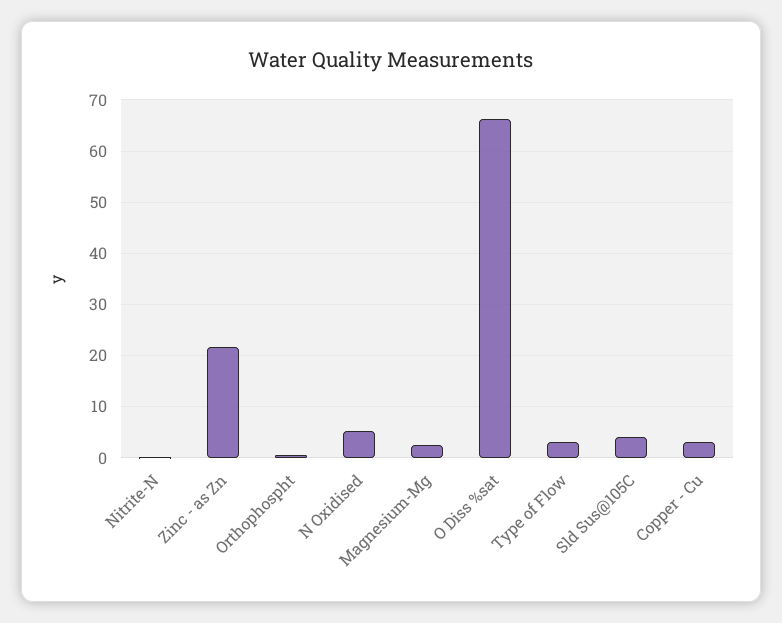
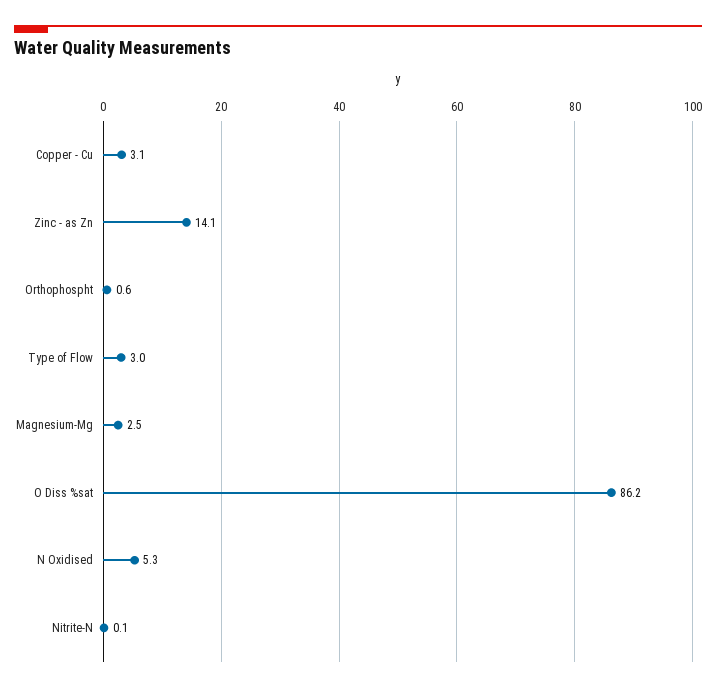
Zinc - as Zn: 22 -> 14.1
O Diss %sat: 66 -> 86.2
Sld Sus@105C: 4 -> none

